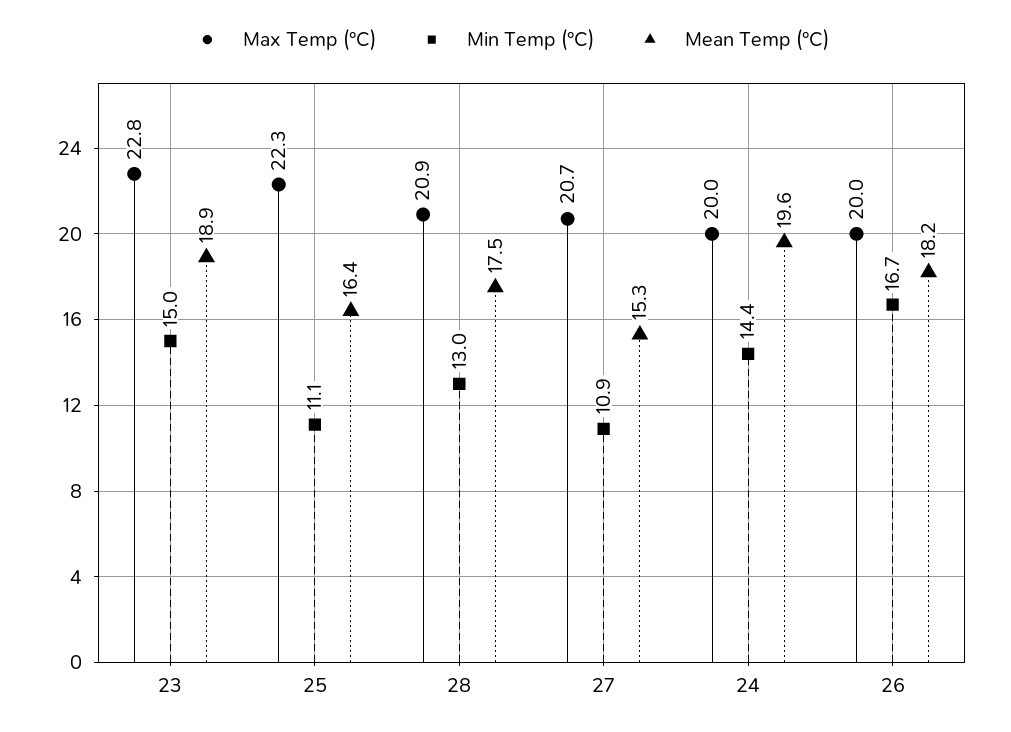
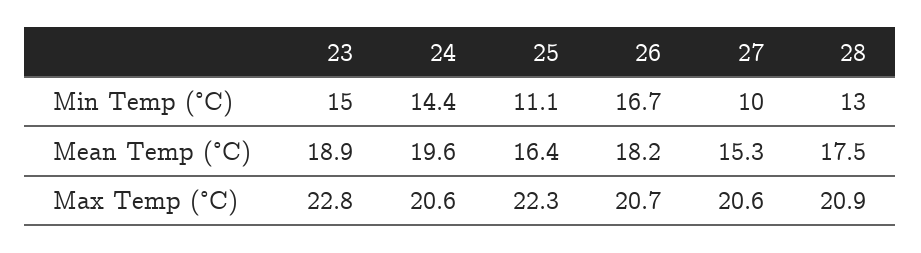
Max Temp (°C), 27: 20.7 -> 20.6
Min Temp (°C), 27: 10.9 -> 10
Max Temp (°C), 24: 20 -> 20.6
Max Temp (°C), 26: 20 -> 20.7

